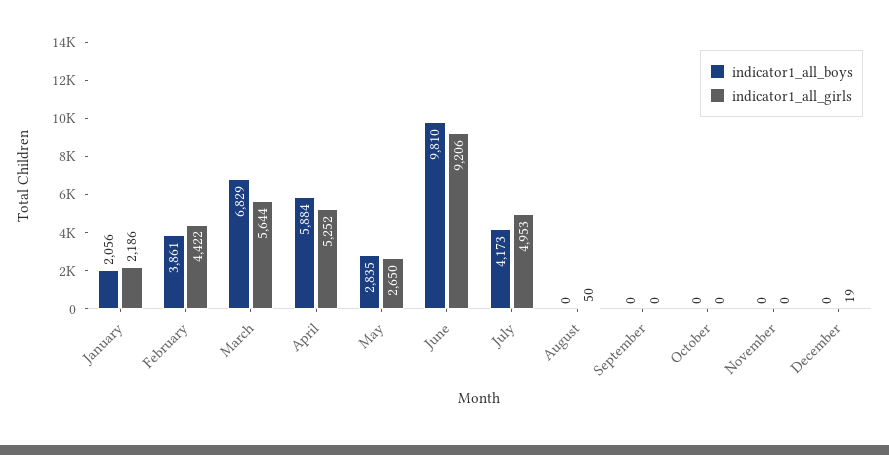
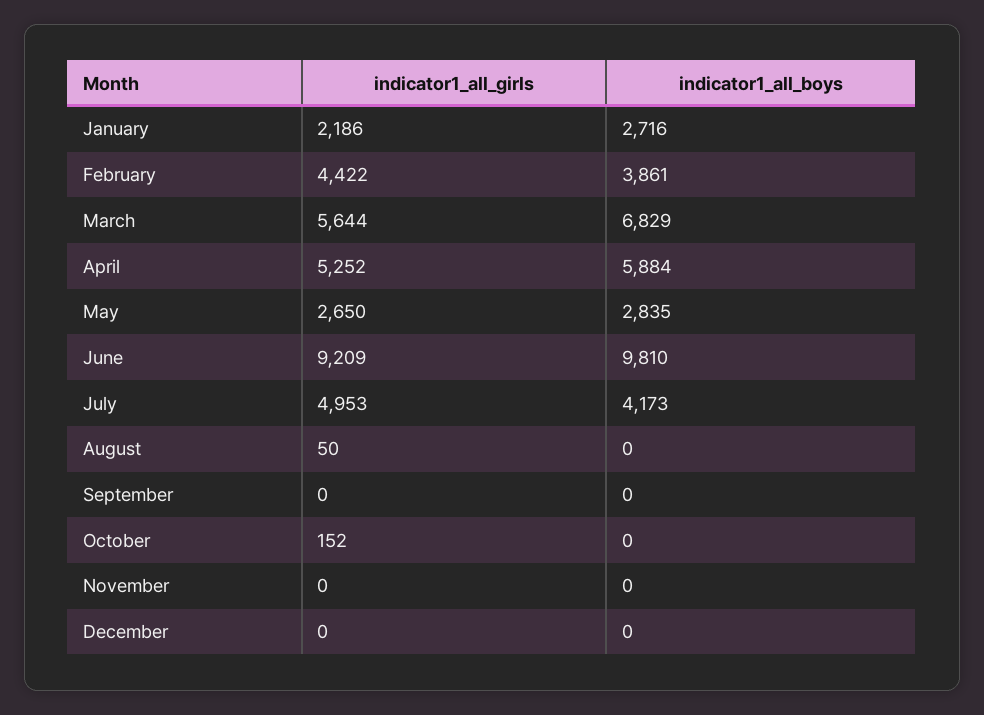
indicator1_all_boys, January: 2056 -> 2716
indicator1_all_girls, June: 9206 -> 9209
indicator1_all_girls, October: 0 -> 152
indicator1_all_girls, December: 19 -> 0

